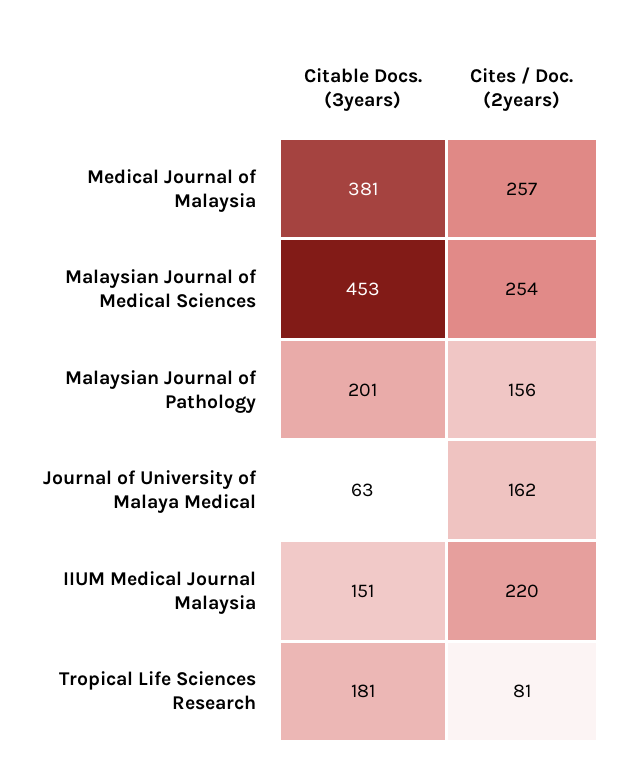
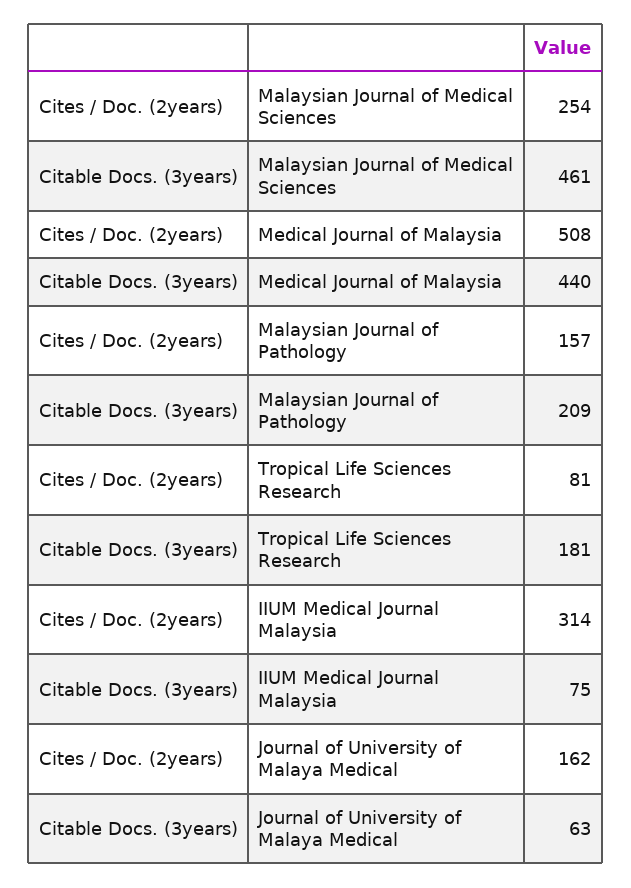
Citable Docs. (3years), Medical Journal of Malaysia: 381 -> 440
Cites / Doc. (2years), Medical Journal of Malaysia: 257 -> 508
Citable Docs. (3years), Malaysian Journal of Medical Sciences: 453 -> 461
Citable Docs. (3years), Malaysian Journal of Pathology: 201 -> 209
Cites / Doc. (2years), Malaysian Journal of Pathology: 156 -> 157
Citable Docs. (3years), IIUM Medical Journal Malaysia: 151 -> 75
Cites / Doc. (2years), IIUM Medical Journal Malaysia: 220 -> 314

